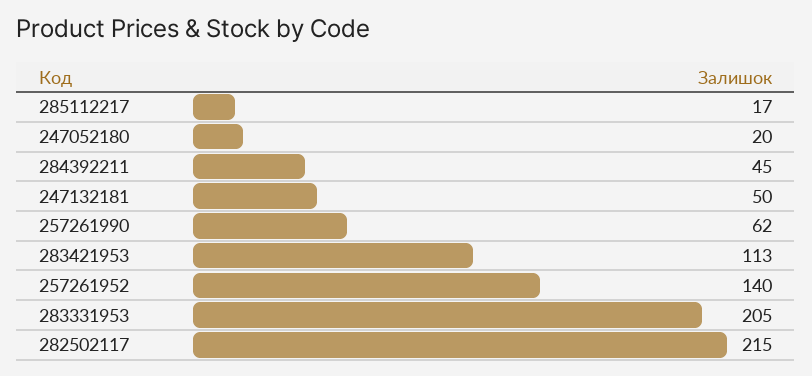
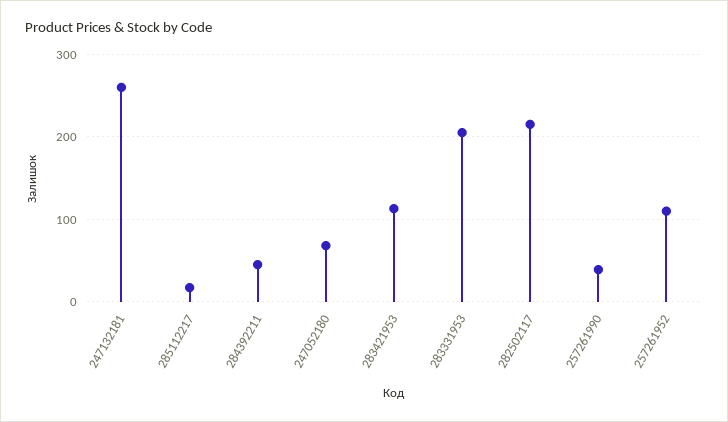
247052180: 20 -> 70
247132181: 50 -> 260
257261990: 62 -> 40
257261952: 140 -> 110

